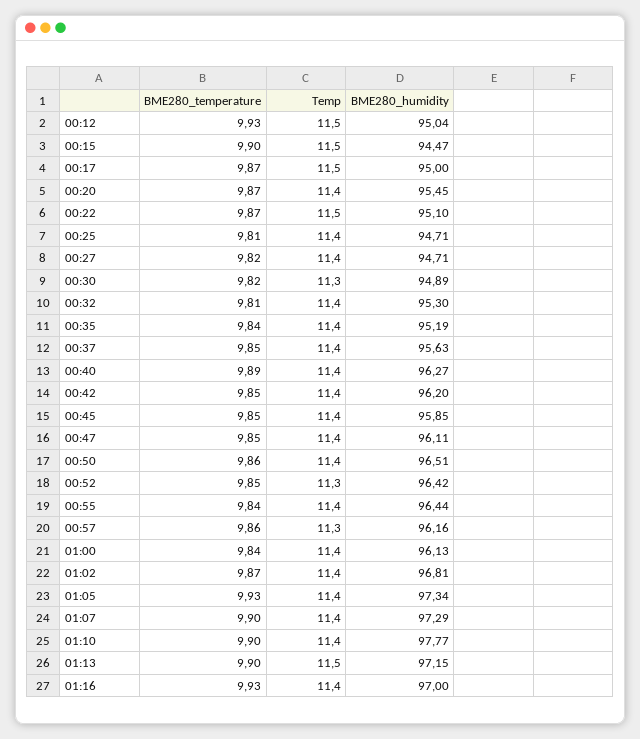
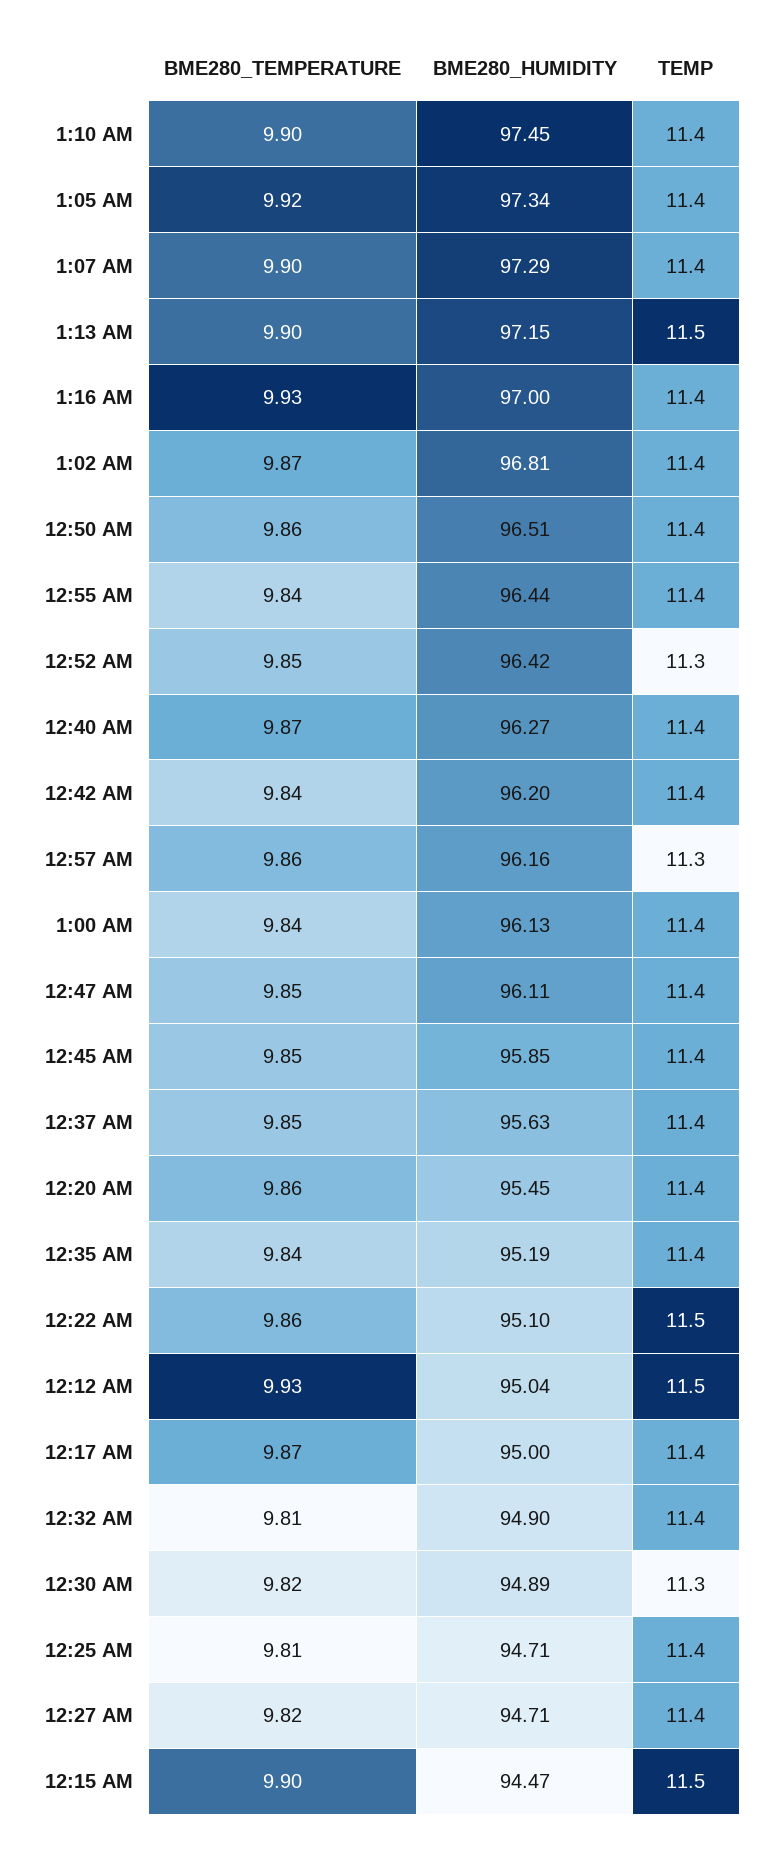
Temp, 00:17: 11.5 -> 11.4
BME280_temperature, 00:20: 9.87 -> 9.86
BME280_temperature, 00:22: 9.87 -> 9.86
BME280_humidity, 00:32: 95.3 -> 94.9
BME280_temperature, 00:40: 9.89 -> 9.87
BME280_temperature, 00:42: 9.85 -> 9.84
BME280_temperature, 01:05: 9.93 -> 9.92
BME280_humidity, 01:10: 97.77 -> 97.45

